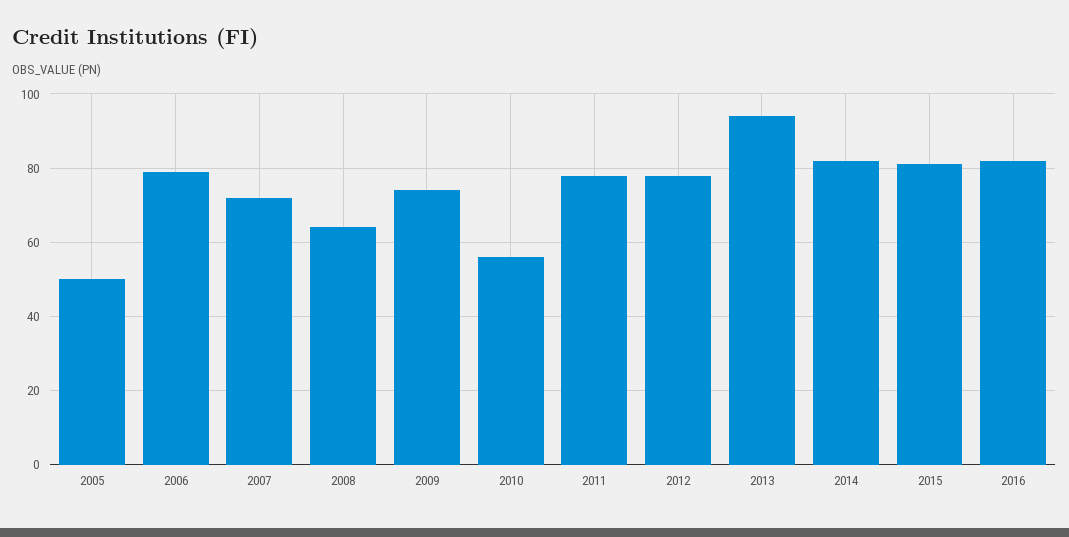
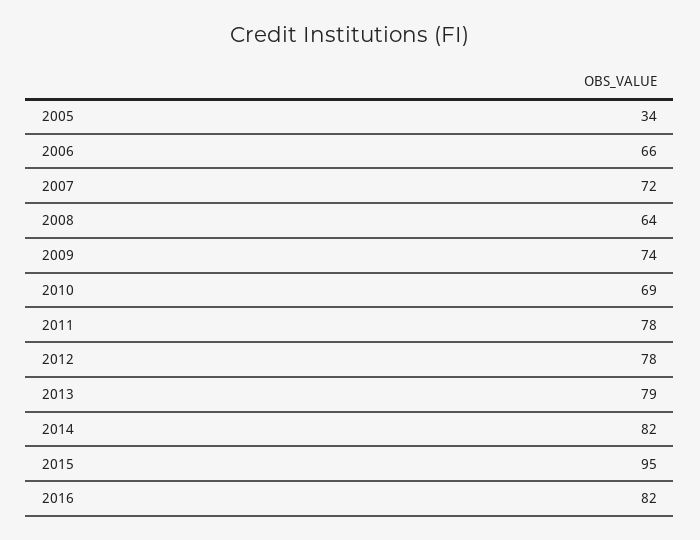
2005: 50 -> 34
2006: 80 -> 66
2010: 55 -> 69
2013: 95 -> 79
2015: 80 -> 95

